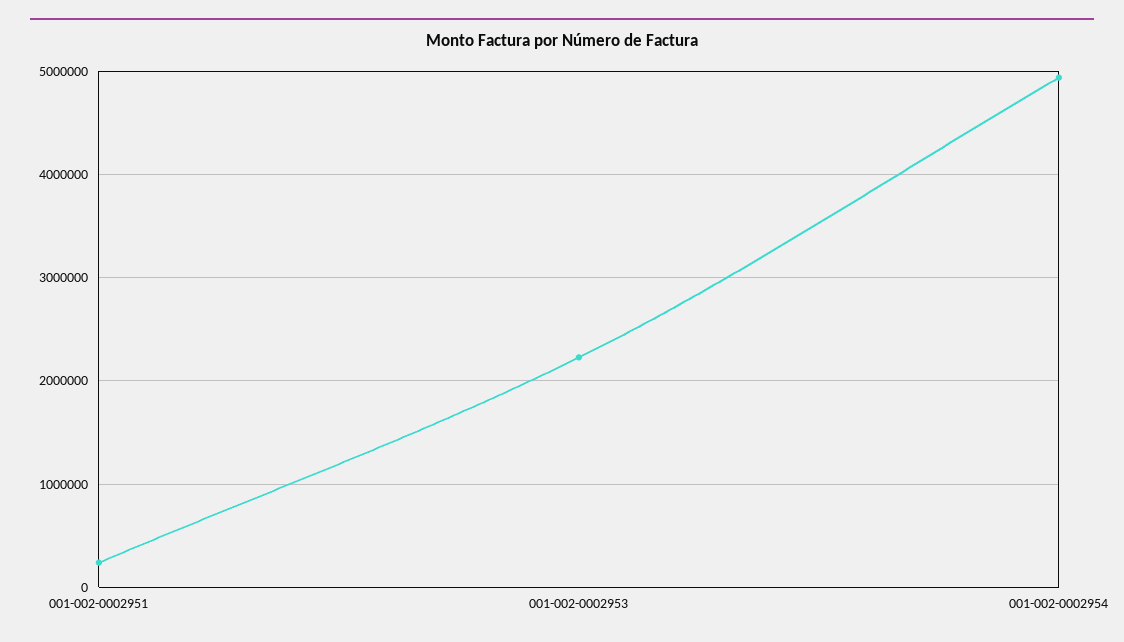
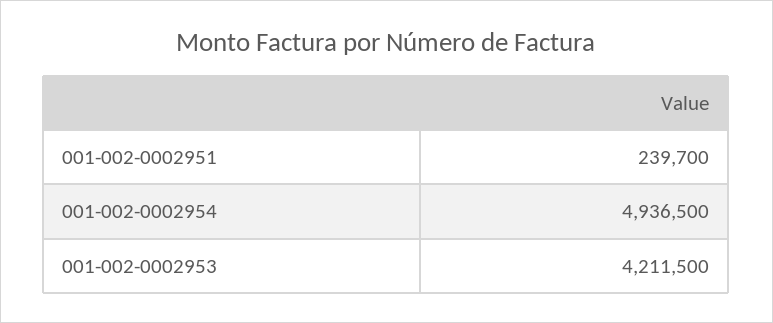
001-002-0002953: 2200000 -> 4211500

